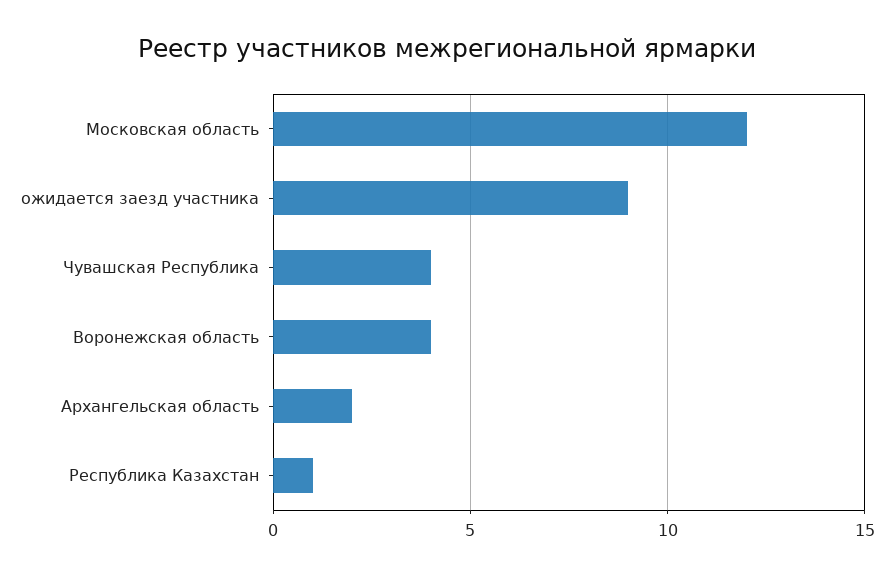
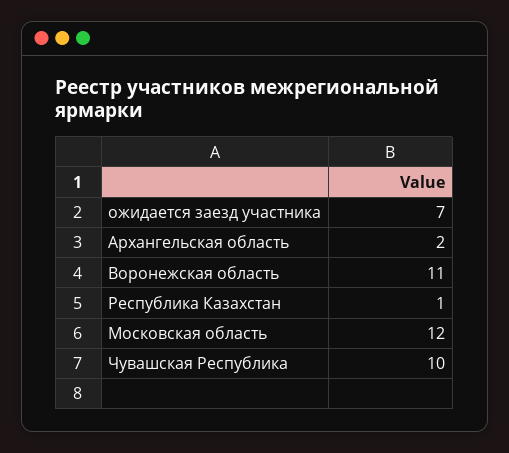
ожидается заезд участника: 9 -> 7
Чувашская Республика: 4 -> 10
Воронежская область: 4 -> 11

